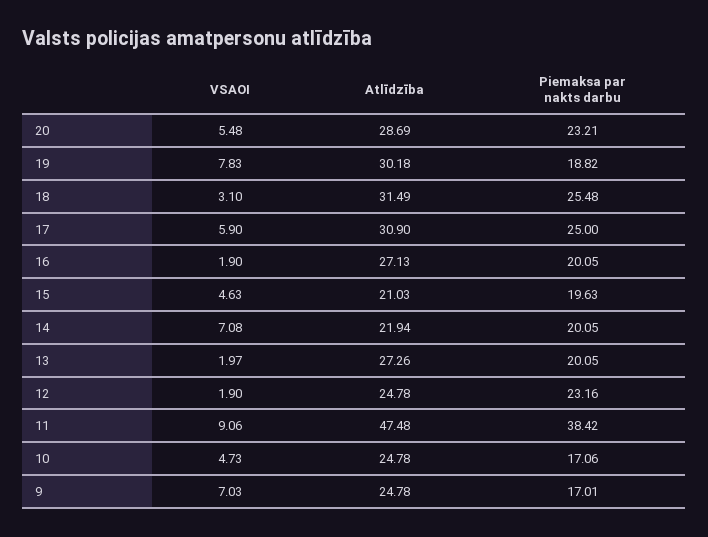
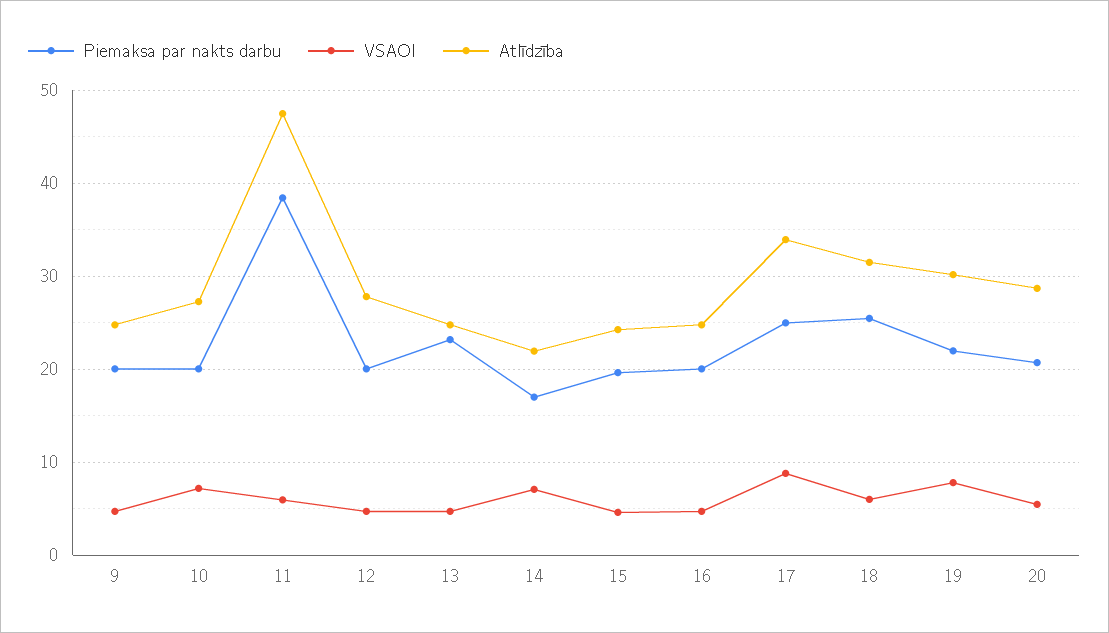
Piemaksa par nakts darbu, 20: 23.21 -> 21
Piemaksa par nakts darbu, 19: 18.82 -> 22
VSAOI, 18: 3.1 -> 6
VSAOI, 17: 5.9 -> 9
Atlīdzība, 17: 30.9 -> 34
VSAOI, 16: 1.9 -> 5
Atlīdzība, 16: 27.13 -> 25
Atlīdzība, 15: 21.03 -> 24
Piemaksa par nakts darbu, 14: 20.05 -> 17
VSAOI, 13: 1.97 -> 5
Atlīdzība, 13: 27.26 -> 25
Piemaksa par nakts darbu, 13: 20.05 -> 23
VSAOI, 12: 1.9 -> 5
Atlīdzība, 12: 24.78 -> 28
Piemaksa par nakts darbu, 12: 23.16 -> 20
VSAOI, 11: 9.06 -> 6
VSAOI, 10: 4.73 -> 7
Atlīdzība, 10: 24.78 -> 27
Piemaksa par nakts darbu, 10: 17.06 -> 20
VSAOI, 9: 7.03 -> 5
Piemaksa par nakts darbu, 9: 17.01 -> 20

